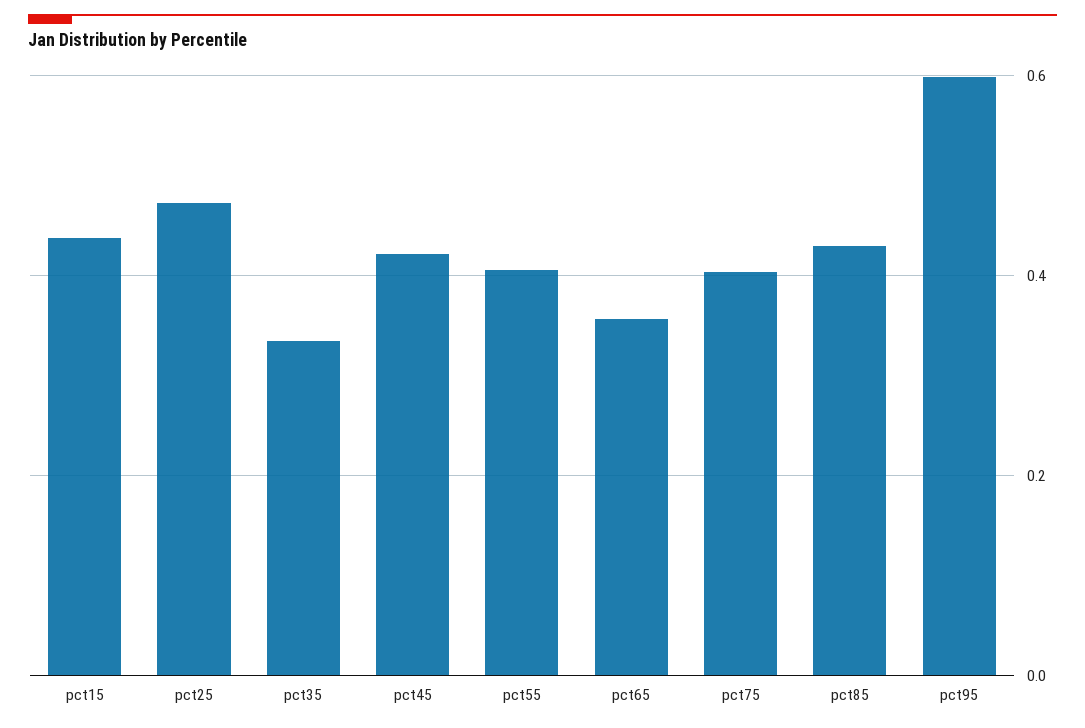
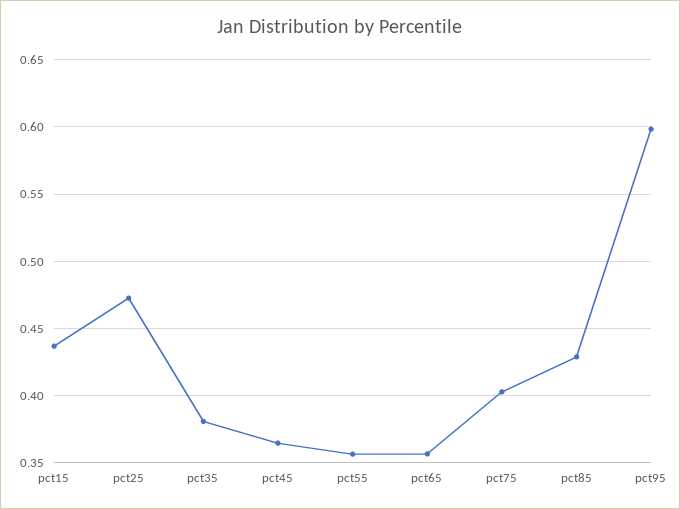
pct35: 0.34 -> 0.38
pct45: 0.42 -> 0.365
pct55: 0.4 -> 0.355

